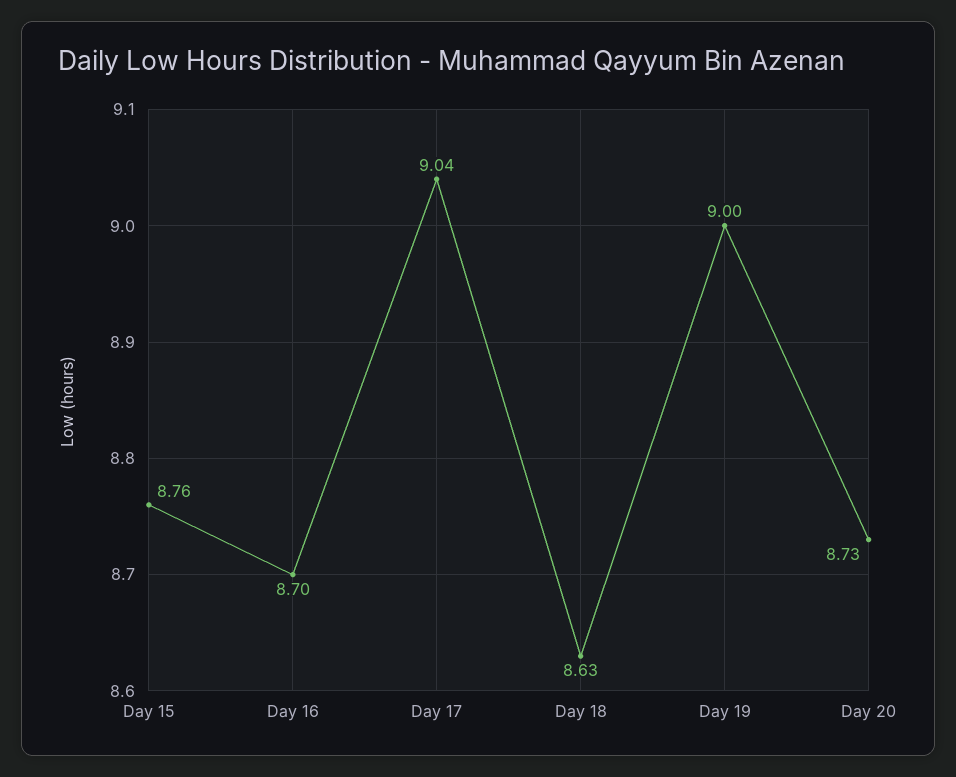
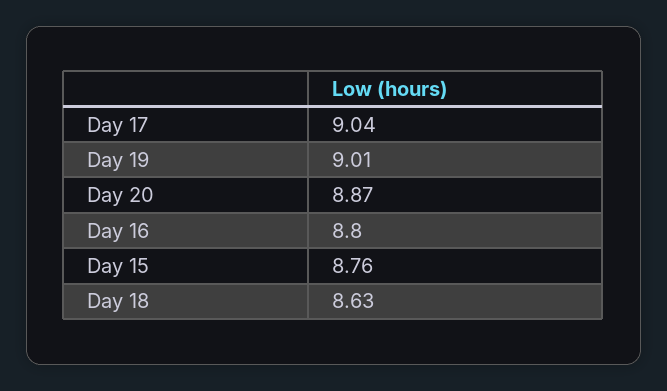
Day 16: 8.7 -> 8.8
Day 19: 9 -> 9.01
Day 20: 8.73 -> 8.87

